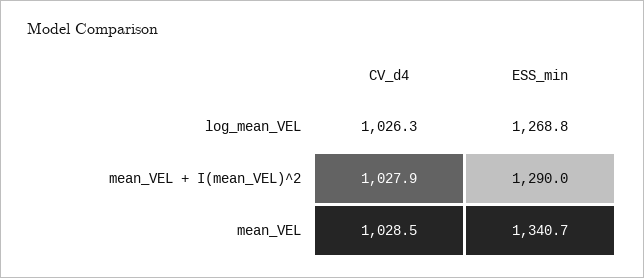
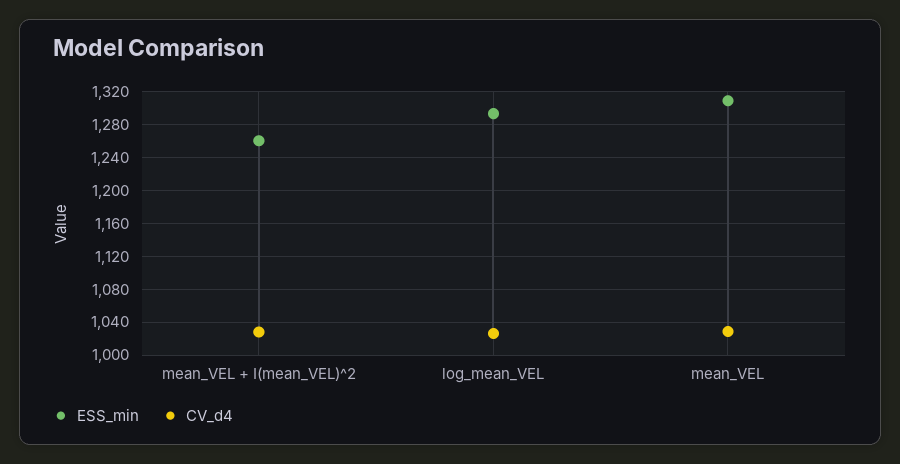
ESS_min, log_mean_VEL: 1268.8 -> 1290
ESS_min, mean_VEL + I(mean_VEL)^2: 1290 -> 1260
ESS_min, mean_VEL: 1340.7 -> 1310

